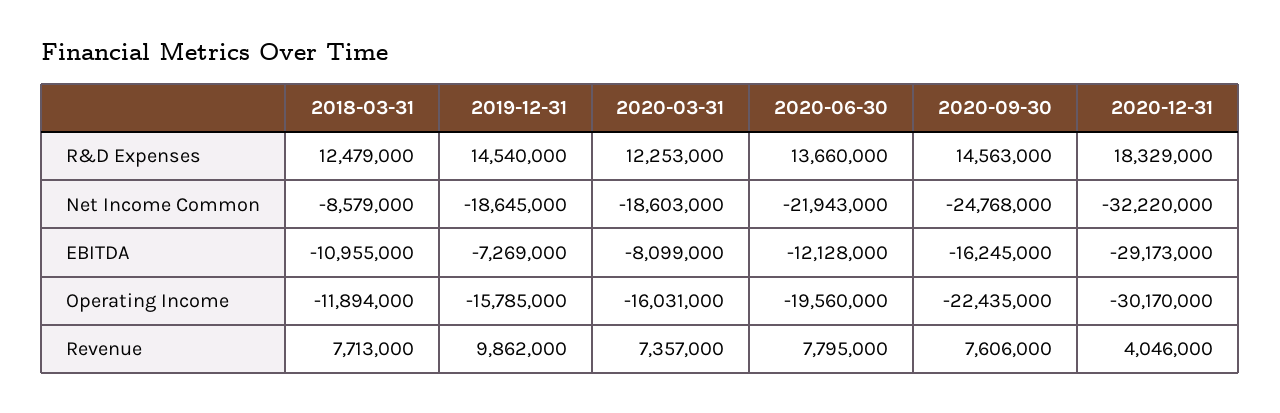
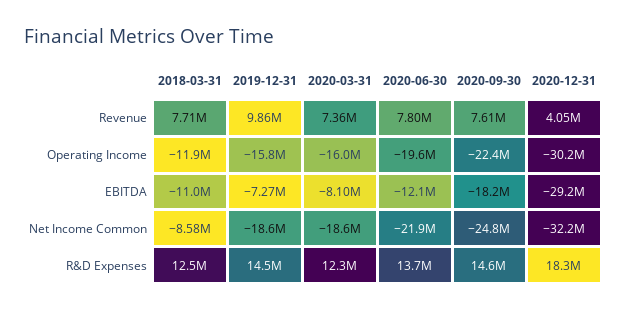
2020-09-30, EBITDA: -16245000 -> -18200000

